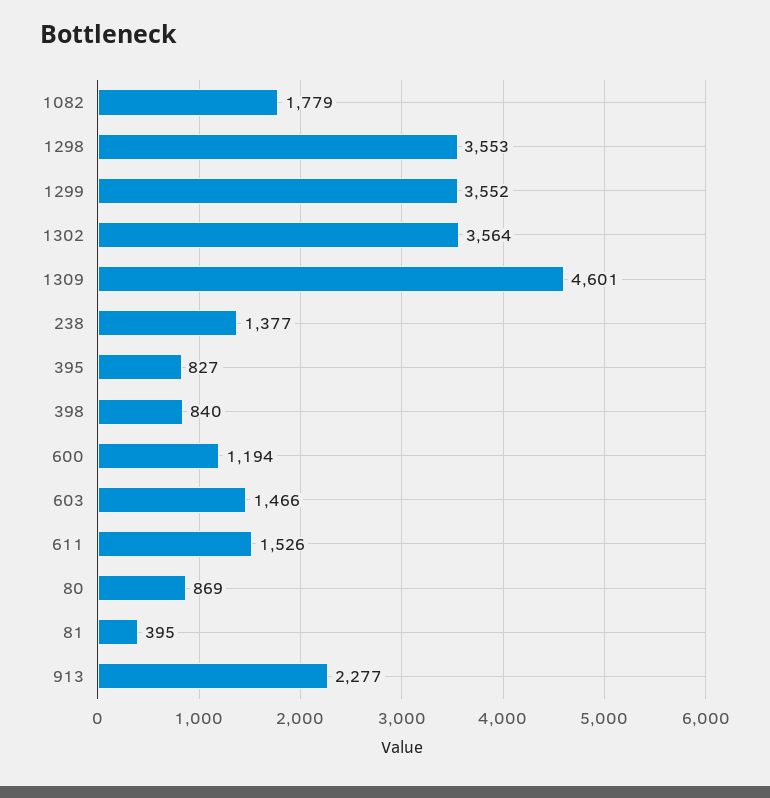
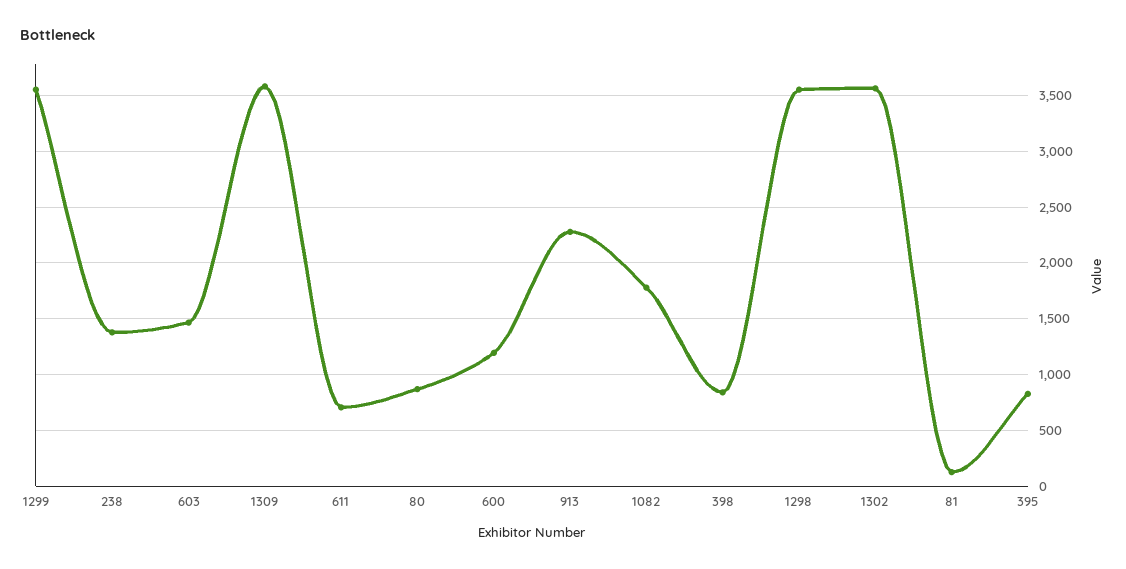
1309: 4601 -> 3600
611: 1526 -> 700
81: 395 -> 100

